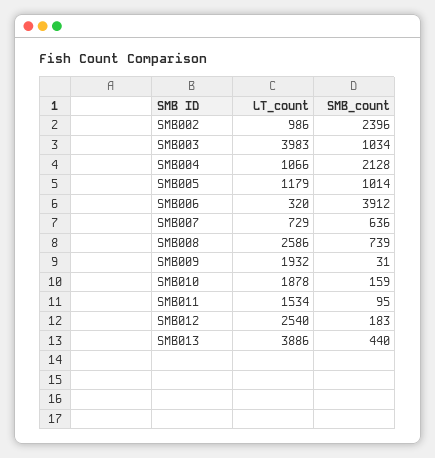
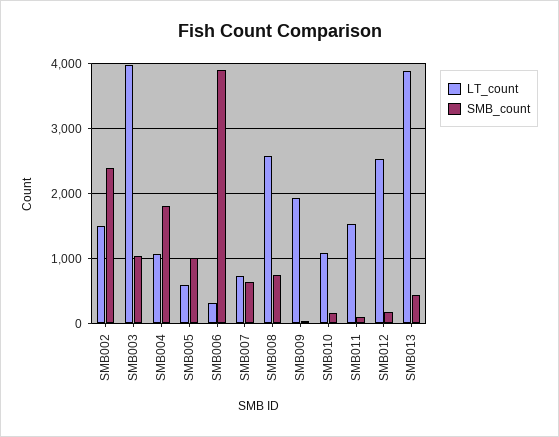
LT_count, SMB002: 986 -> 1500
SMB_count, SMB004: 2128 -> 1800
LT_count, SMB005: 1179 -> 600
LT_count, SMB010: 1878 -> 1100

